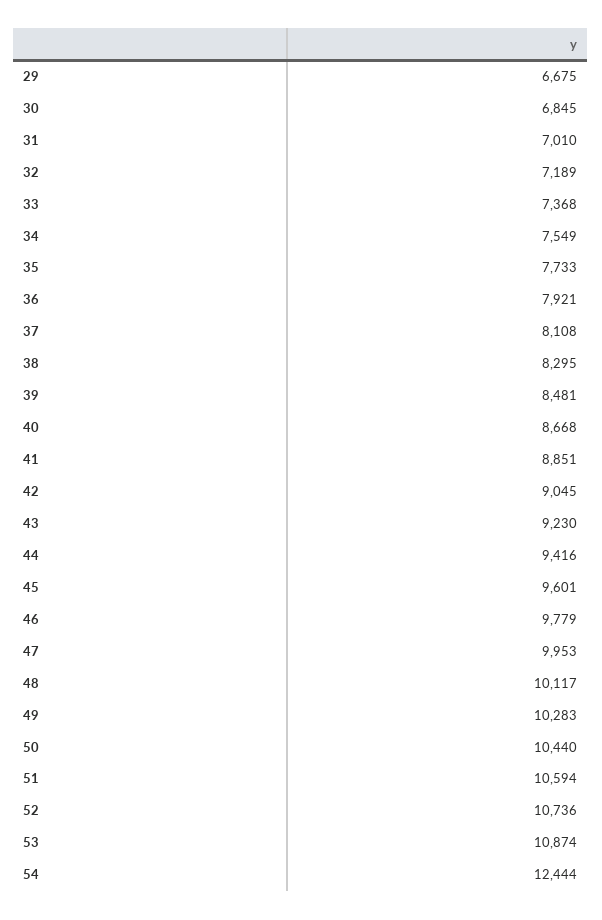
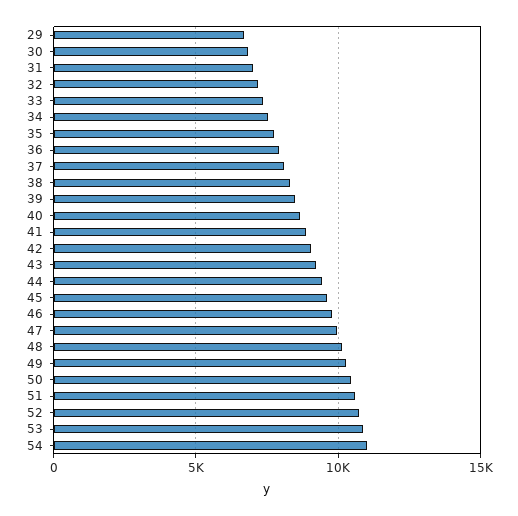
54: 12444 -> 11000

